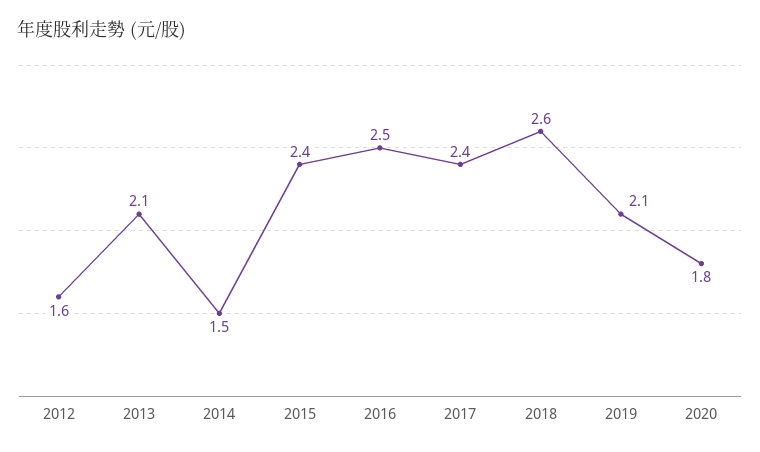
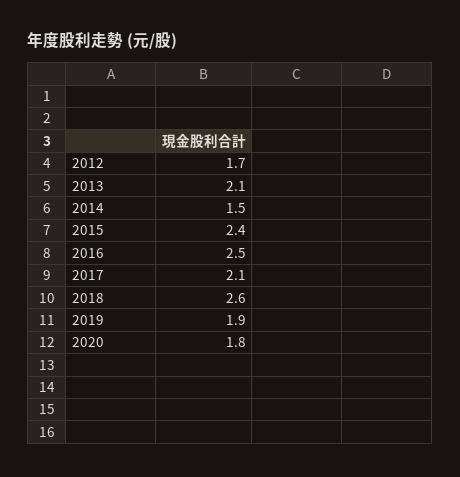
2012: 1.6 -> 1.7
2017: 2.4 -> 2.1
2019: 2.1 -> 1.9

